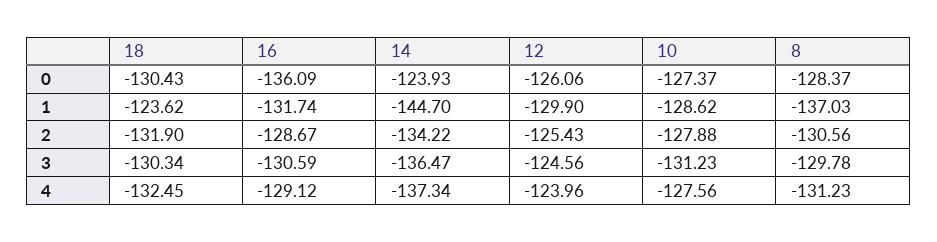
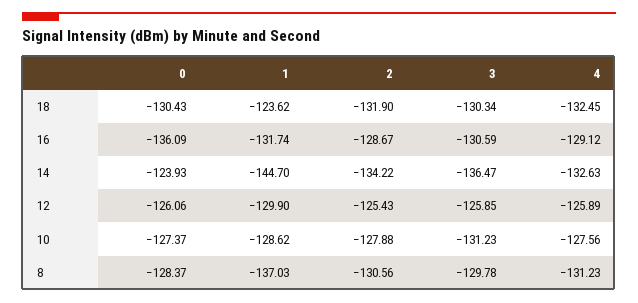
12, 3: -124.56 -> -125.85
14, 4: -137.34 -> -132.63
12, 4: -123.96 -> -125.89

